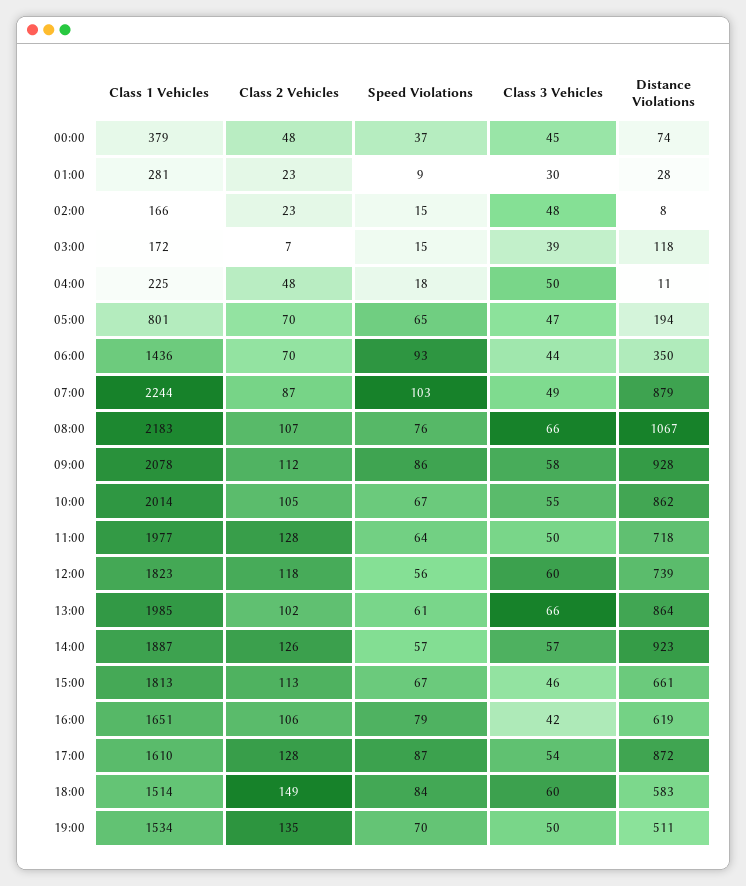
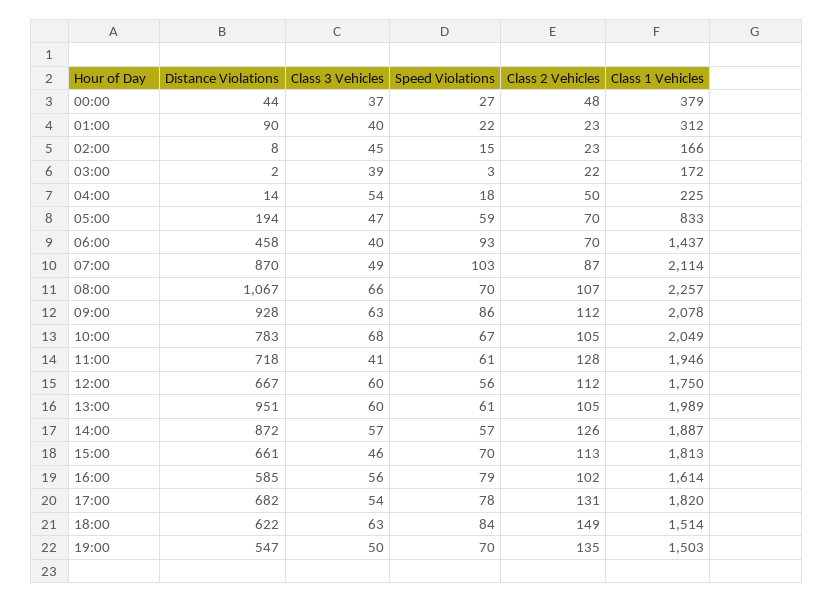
Speed Violations, 00:00: 37 -> 27
Class 3 Vehicles, 00:00: 45 -> 37
Distance Violations, 00:00: 74 -> 44
Class 1 Vehicles, 01:00: 281 -> 312
Speed Violations, 01:00: 9 -> 22
Class 3 Vehicles, 01:00: 30 -> 40
Distance Violations, 01:00: 28 -> 90
Class 3 Vehicles, 02:00: 48 -> 45
Class 2 Vehicles, 03:00: 7 -> 22
Speed Violations, 03:00: 15 -> 3
Distance Violations, 03:00: 118 -> 2
Class 2 Vehicles, 04:00: 48 -> 50
Class 3 Vehicles, 04:00: 50 -> 54
Distance Violations, 04:00: 11 -> 14
Class 1 Vehicles, 05:00: 801 -> 833
Speed Violations, 05:00: 65 -> 59
Class 1 Vehicles, 06:00: 1436 -> 1437
Class 3 Vehicles, 06:00: 44 -> 40
Distance Violations, 06:00: 350 -> 458
Class 1 Vehicles, 07:00: 2244 -> 2114
Distance Violations, 07:00: 879 -> 870
Class 1 Vehicles, 08:00: 2183 -> 2257
Speed Violations, 08:00: 76 -> 70
Class 3 Vehicles, 09:00: 58 -> 63
Class 1 Vehicles, 10:00: 2014 -> 2049
Class 3 Vehicles, 10:00: 55 -> 68
Distance Violations, 10:00: 862 -> 783
Class 1 Vehicles, 11:00: 1977 -> 1946
Speed Violations, 11:00: 64 -> 61
Class 3 Vehicles, 11:00: 50 -> 41
Class 1 Vehicles, 12:00: 1823 -> 1750
Class 2 Vehicles, 12:00: 118 -> 112
Distance Violations, 12:00: 739 -> 667
Class 1 Vehicles, 13:00: 1985 -> 1989
Class 2 Vehicles, 13:00: 102 -> 105
Class 3 Vehicles, 13:00: 66 -> 60
Distance Violations, 13:00: 864 -> 951
Distance Violations, 14:00: 923 -> 872
Speed Violations, 15:00: 67 -> 70
Class 1 Vehicles, 16:00: 1651 -> 1614
Class 2 Vehicles, 16:00: 106 -> 102
Class 3 Vehicles, 16:00: 42 -> 56
Distance Violations, 16:00: 619 -> 585
Class 1 Vehicles, 17:00: 1610 -> 1820
Class 2 Vehicles, 17:00: 128 -> 131
Speed Violations, 17:00: 87 -> 78
Distance Violations, 17:00: 872 -> 682
Class 3 Vehicles, 18:00: 60 -> 63
Distance Violations, 18:00: 583 -> 622
Class 1 Vehicles, 19:00: 1534 -> 1503
Distance Violations, 19:00: 511 -> 547

